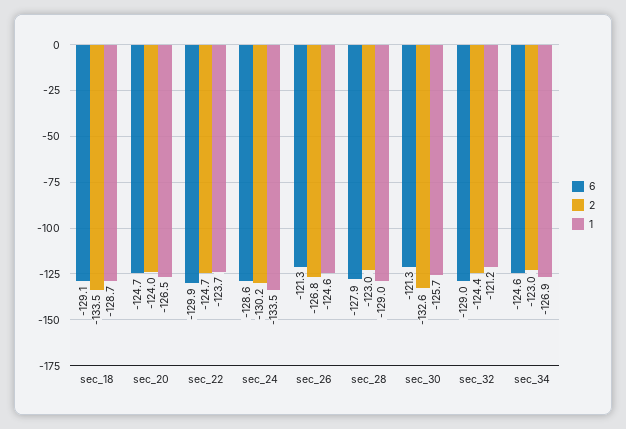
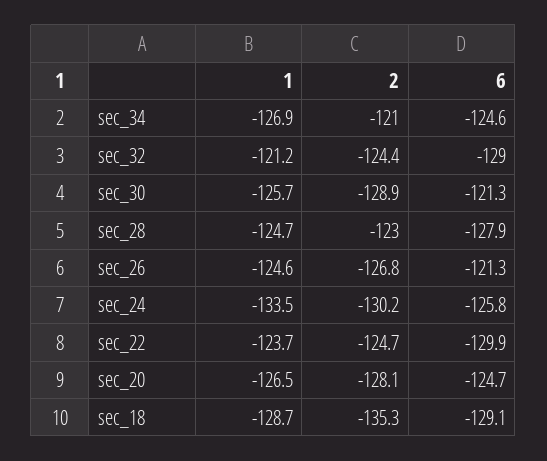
2, sec_18: -133.5 -> -135.3
2, sec_20: -124 -> -128.1
6, sec_24: -128.6 -> -125.8
1, sec_28: -129 -> -124.7
2, sec_30: -132.6 -> -128.9
2, sec_34: -123 -> -121

